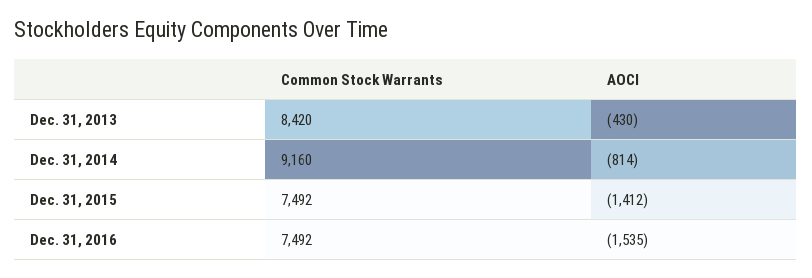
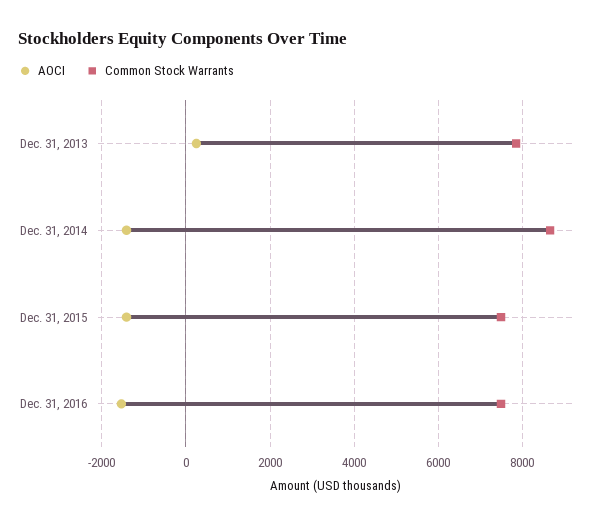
Common Stock Warrants, Dec. 31, 2013: 8420 -> 7800
AOCI, Dec. 31, 2013: -430 -> 200
Common Stock Warrants, Dec. 31, 2014: 9160 -> 8600
AOCI, Dec. 31, 2014: -814 -> -1400

